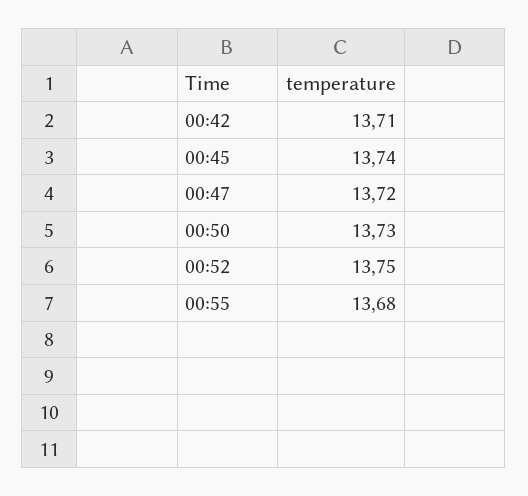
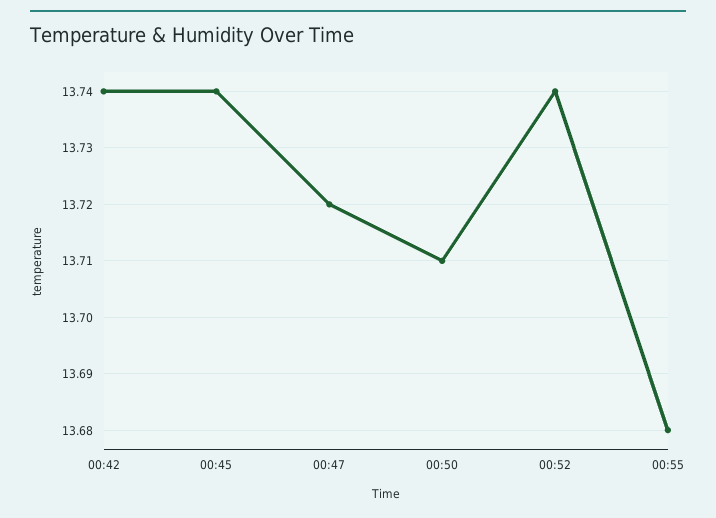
00:42: 13.71 -> 13.74
00:50: 13.73 -> 13.71
00:52: 13.75 -> 13.74

